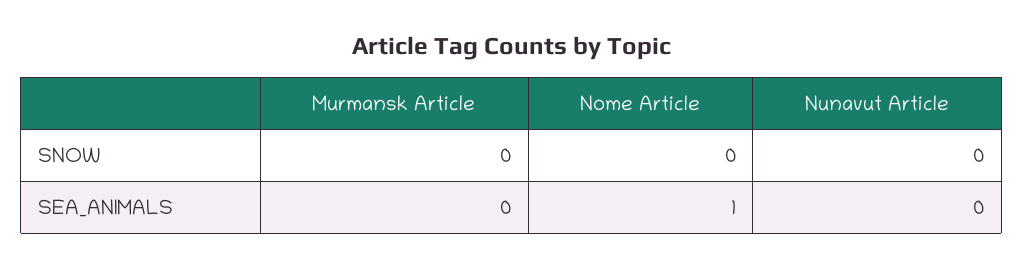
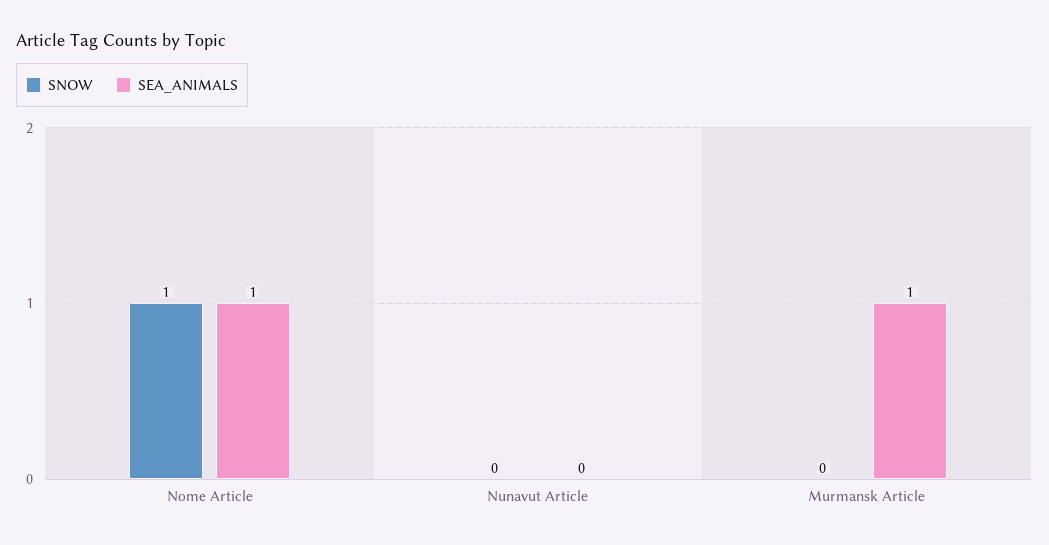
SNOW, Nome Article: 0 -> 1
SEA_ANIMALS, Murmansk Article: 0 -> 1

